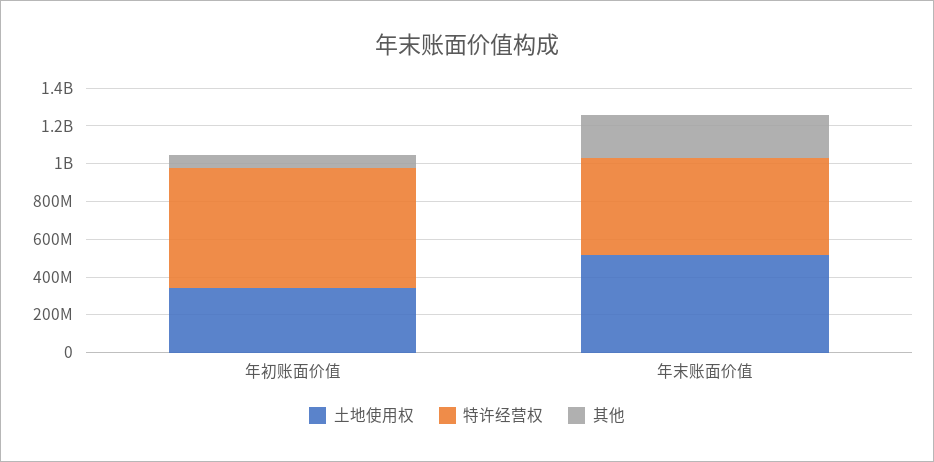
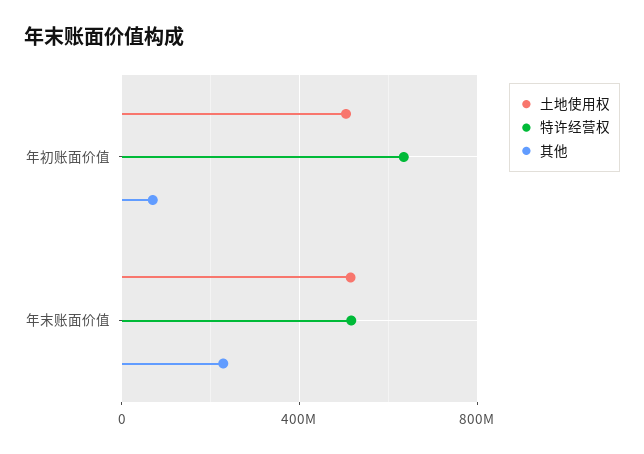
土地使用权, 年初账面价值: 350000000 -> 500000000

